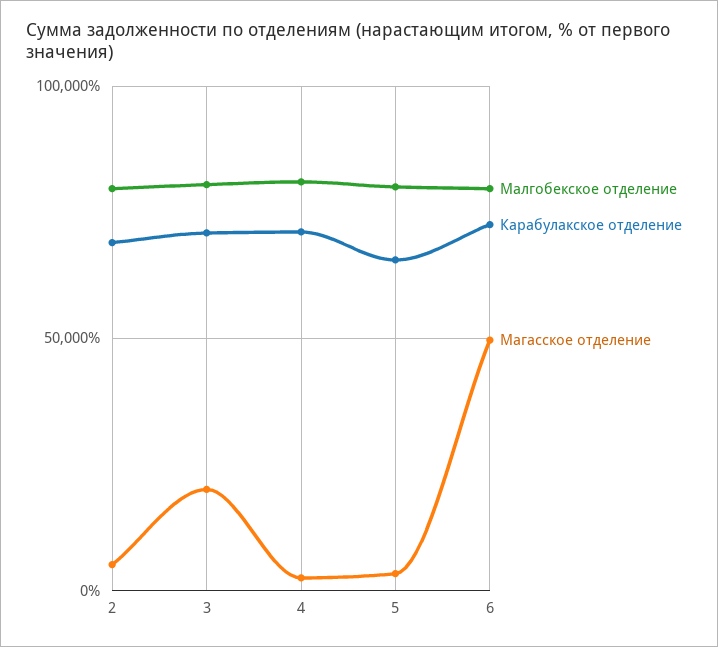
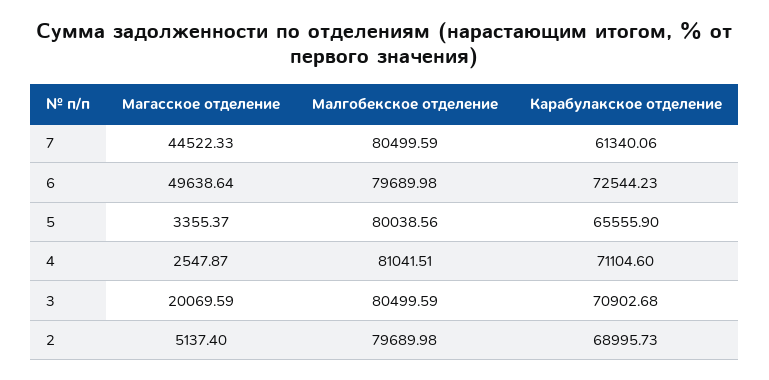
Магасское отделение, 7: none -> 44522.33
Малгобекское отделение, 7: none -> 80499.59
Карабулакское отделение, 7: none -> 61340.06

